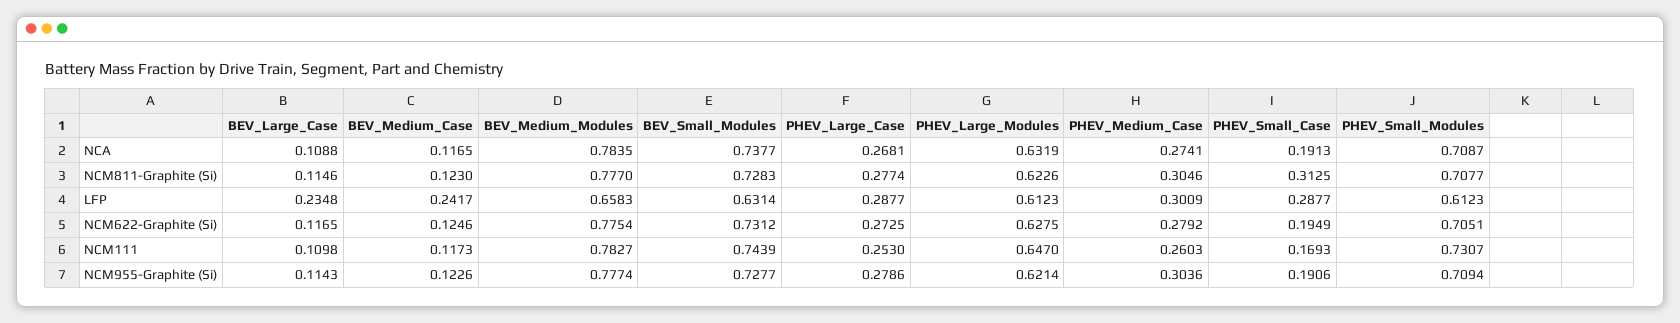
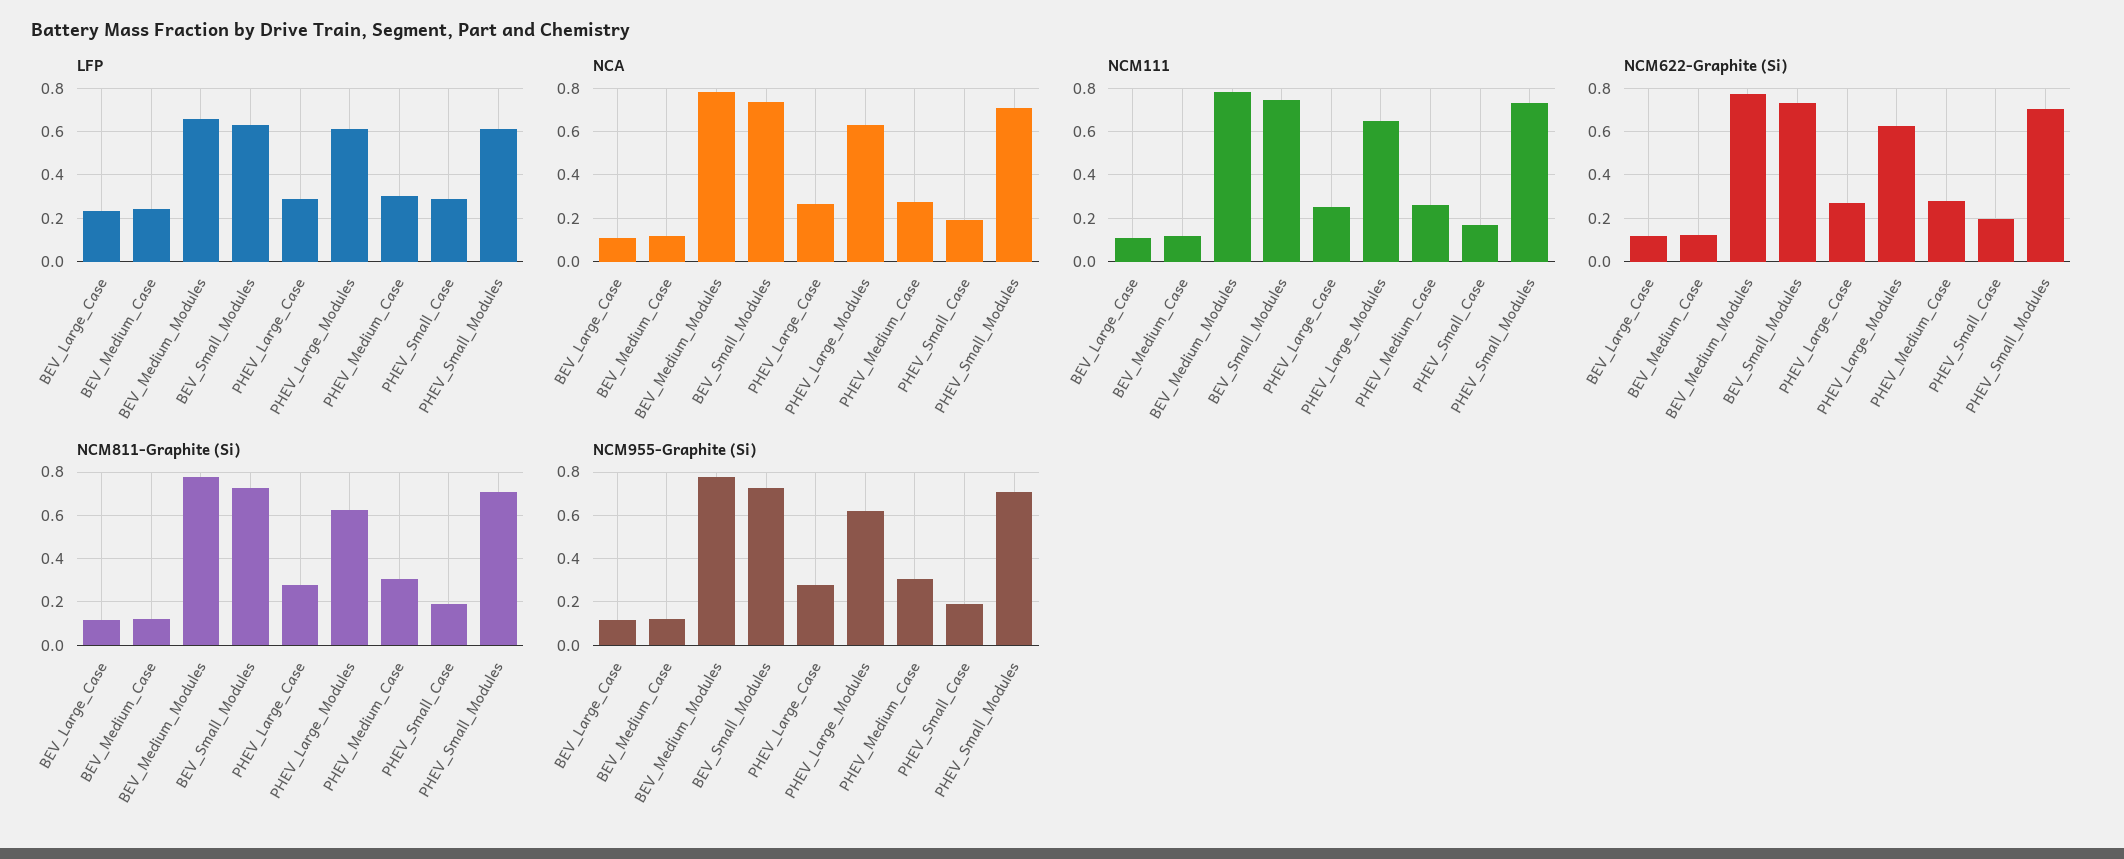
NCM811-Graphite (Si), PHEV_Small_Case: 0.3125 -> 0.2

